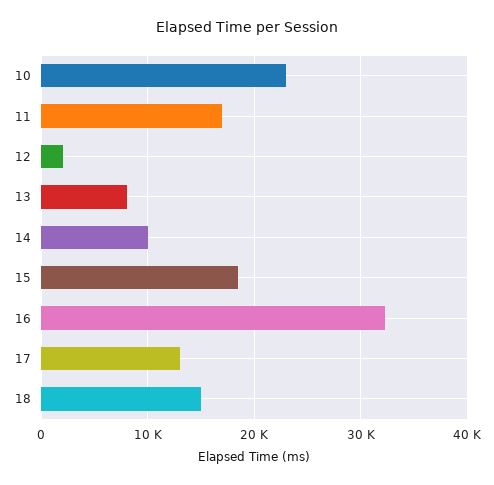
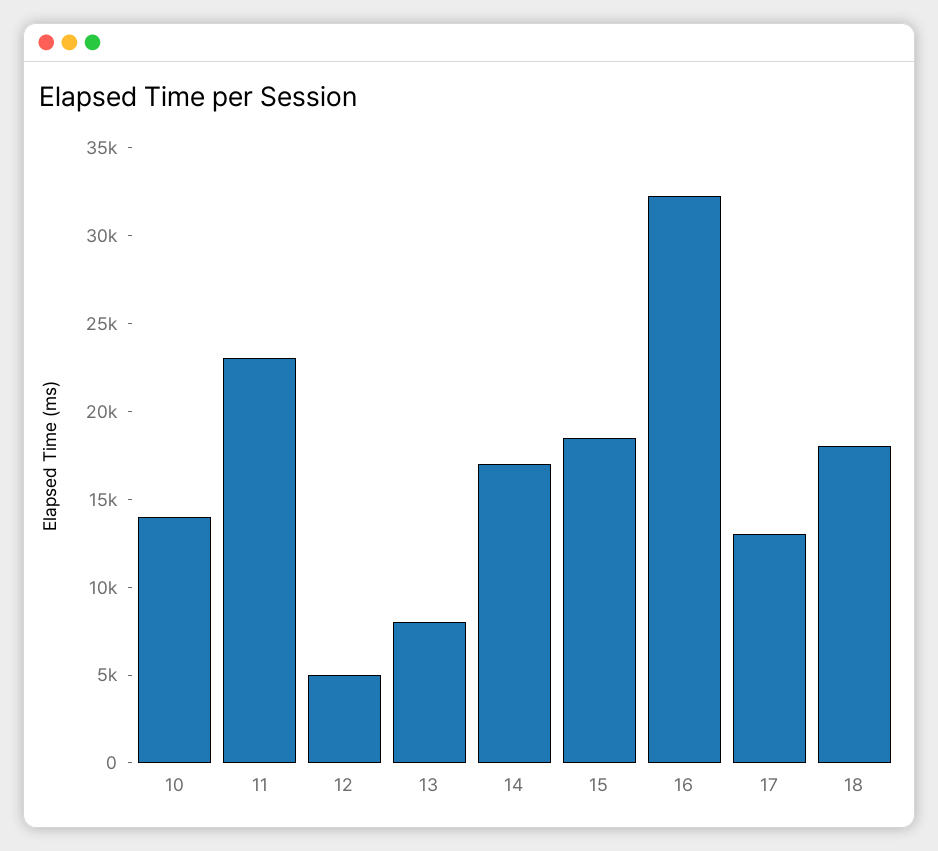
10: 23000 -> 14000
11: 17000 -> 23000
12: 2000 -> 5000
14: 10000 -> 17000
18: 15000 -> 18000

